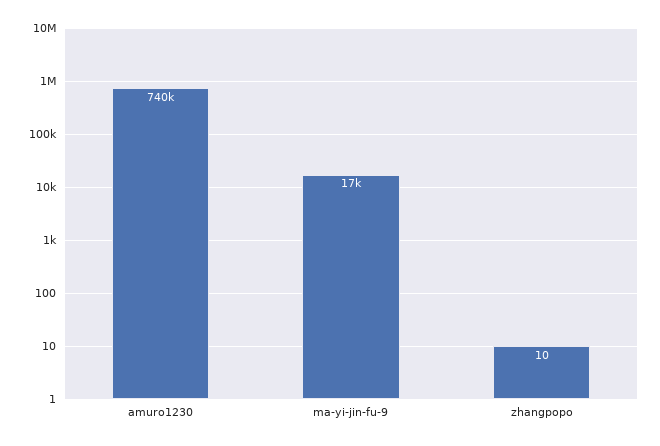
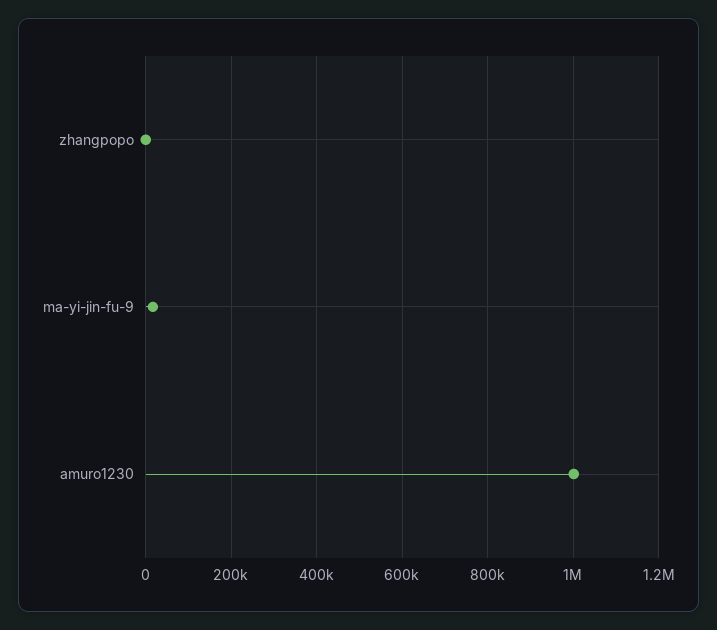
amuro1230: 740000 -> 1000000

